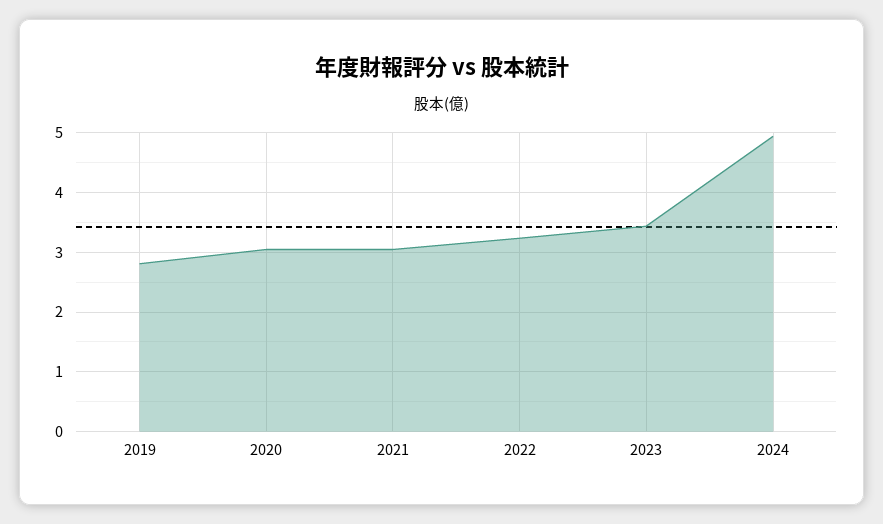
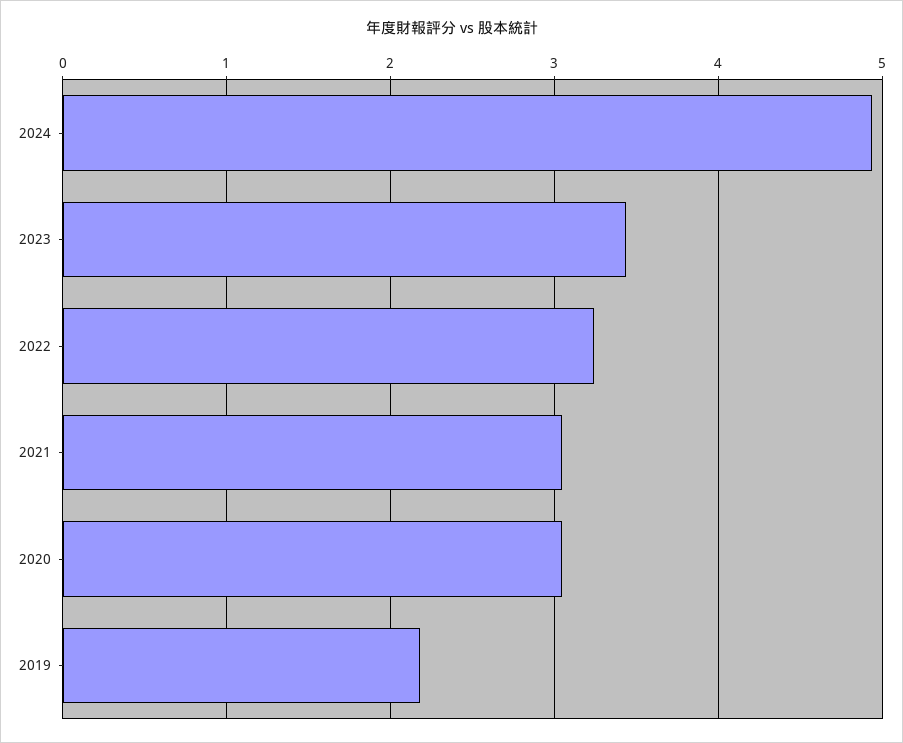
2019: 2.8 -> 2.2

